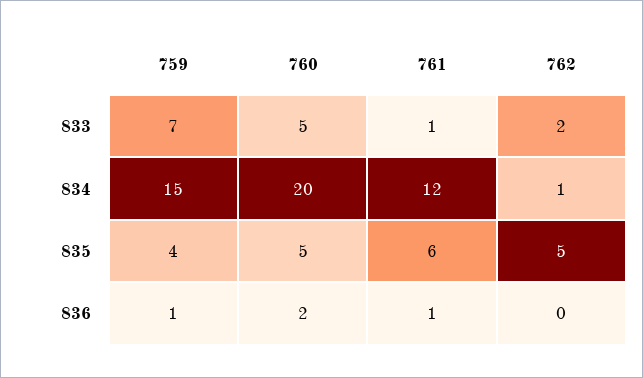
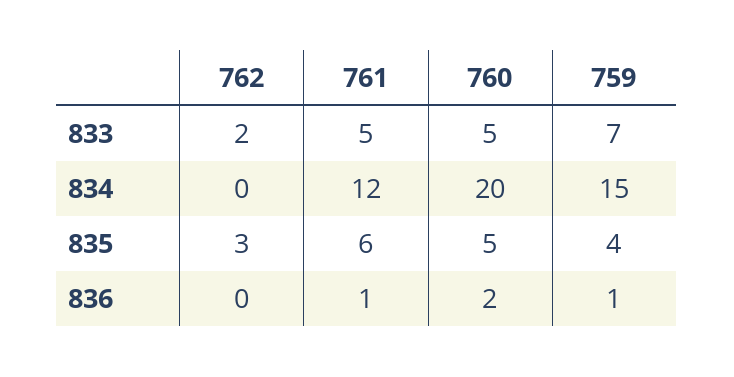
761, 833: 1 -> 5
762, 834: 1 -> 0
762, 835: 5 -> 3

